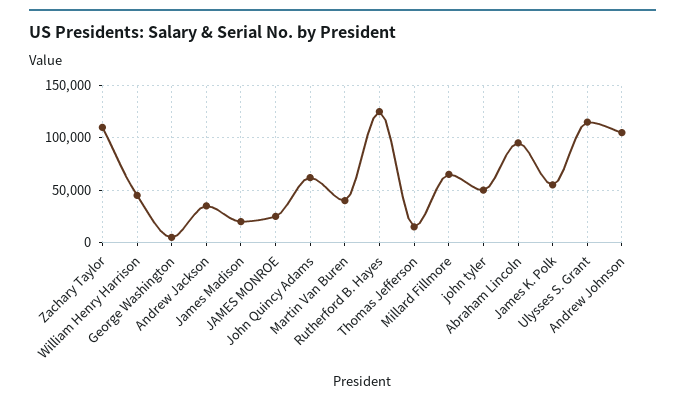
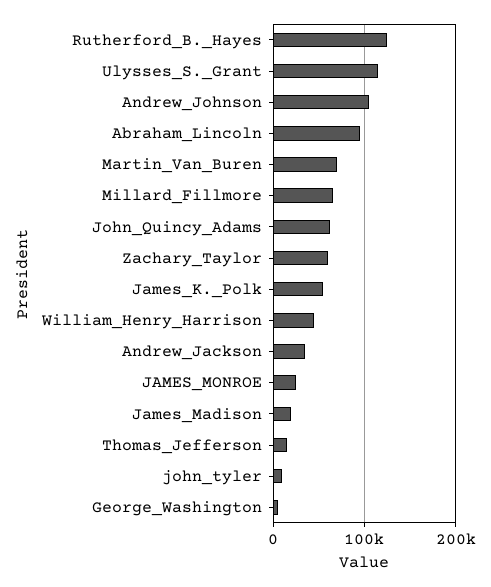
Zachary Taylor: 110000 -> 60000
Martin Van Buren: 40000 -> 70000
john tyler: 50000 -> 10000

